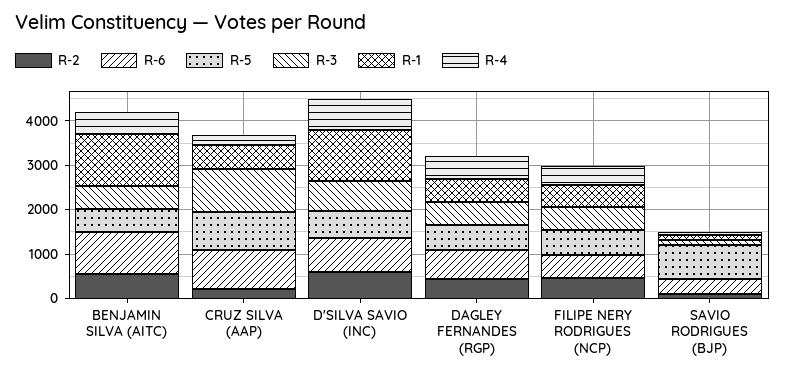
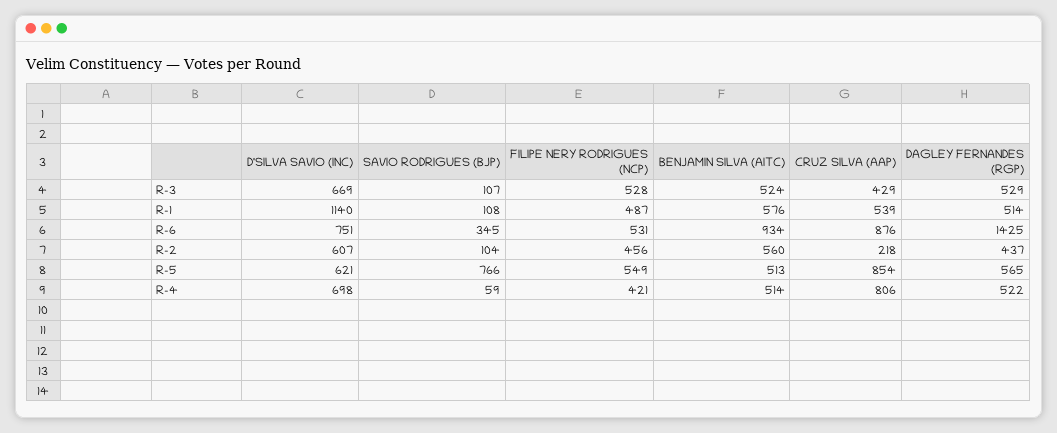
R-1, BENJAMIN SILVA (AITC): 1200 -> 576
R-3, CRUZ SILVA (AAP): 1000 -> 429
R-4, CRUZ SILVA (AAP): 200 -> 806
R-6, DAGLEY FERNANDES (RGP): 600 -> 1425

